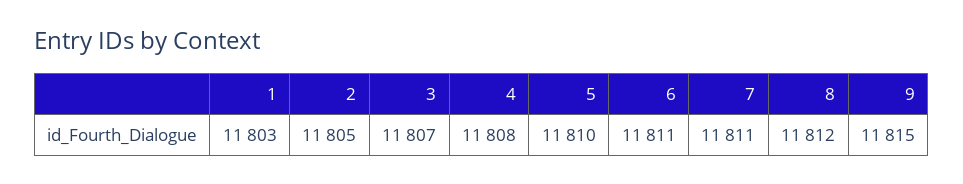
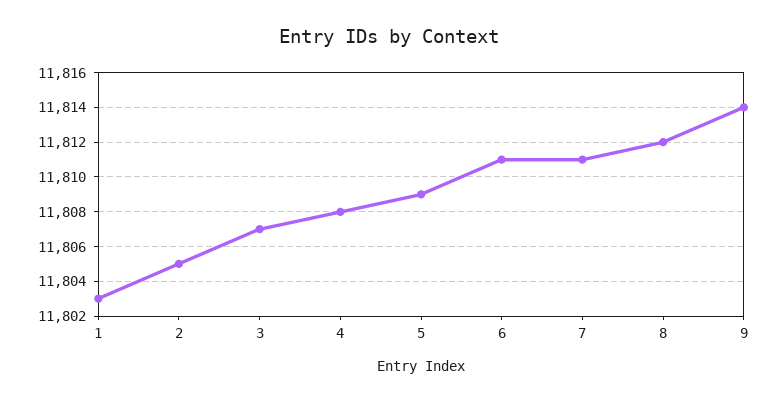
5: 11810 -> 11809
9: 11815 -> 11814

